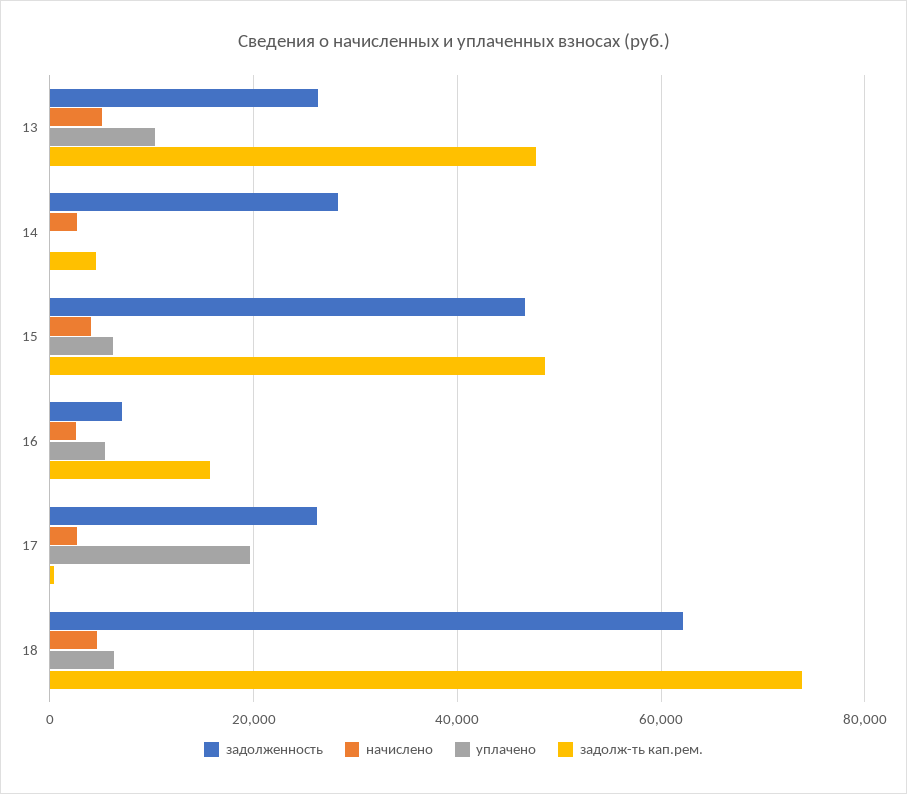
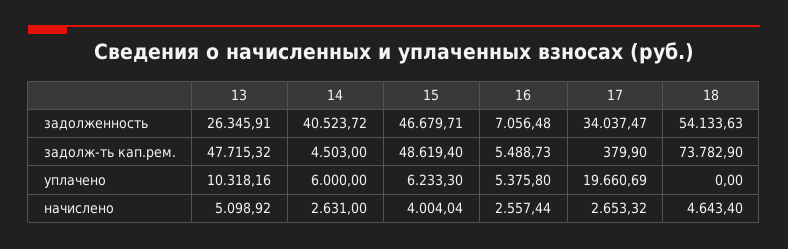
задолженность, 14: 28000 -> 40523.72
уплачено, 14: 0 -> 6000
задолж-ть кап.рем., 16: 16000 -> 5488.73
задолженность, 17: 26000 -> 34037.47
задолженность, 18: 62000 -> 54133.63
уплачено, 18: 6000 -> 0

